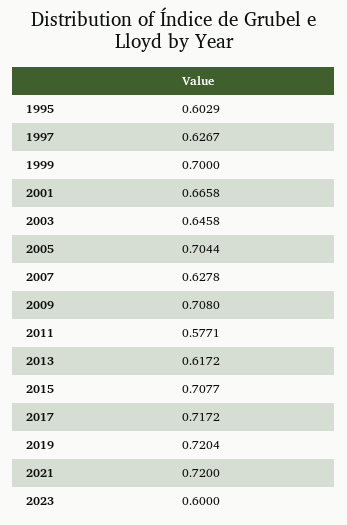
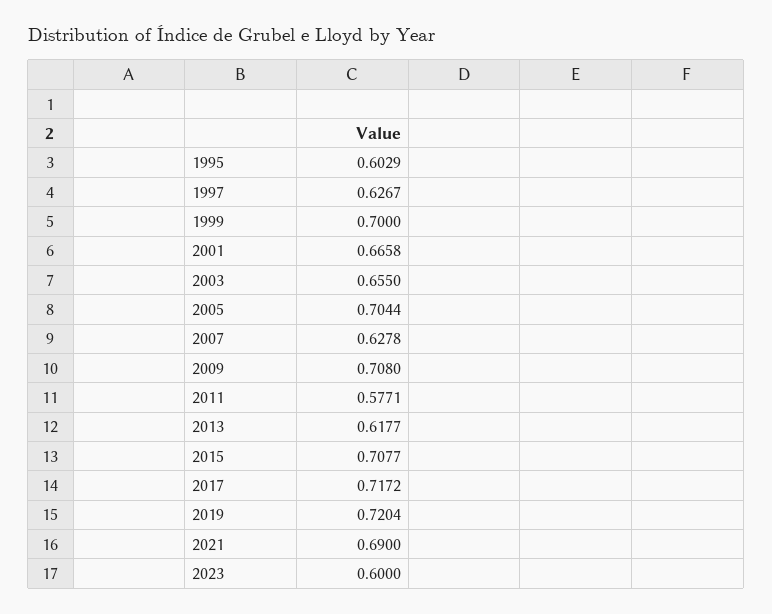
2003: 0.6458 -> 0.655
2013: 0.6172 -> 0.6177
2021: 0.72 -> 0.69

